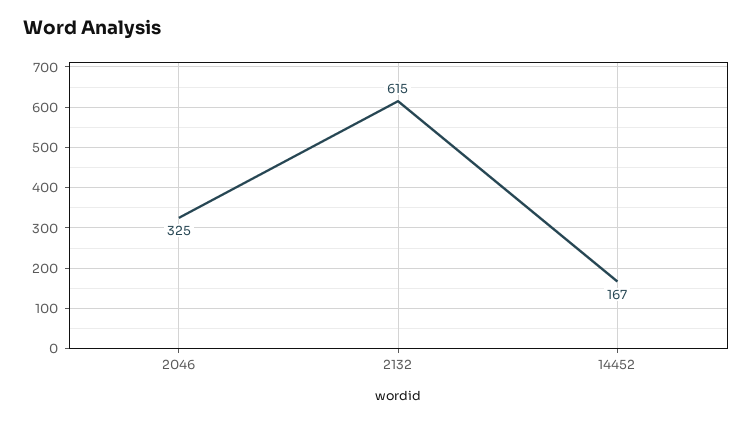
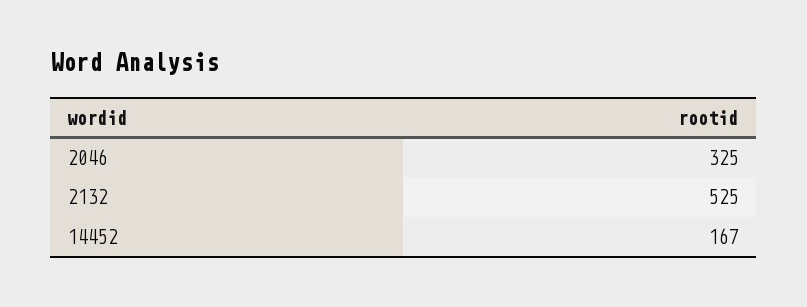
2132: 615 -> 525

